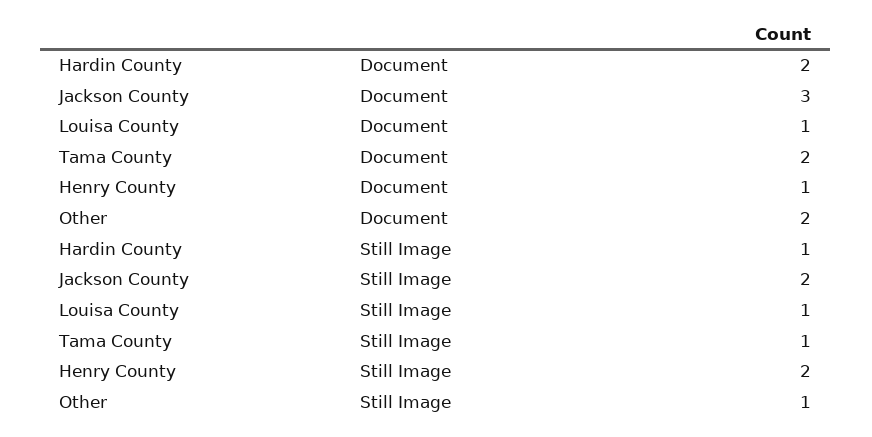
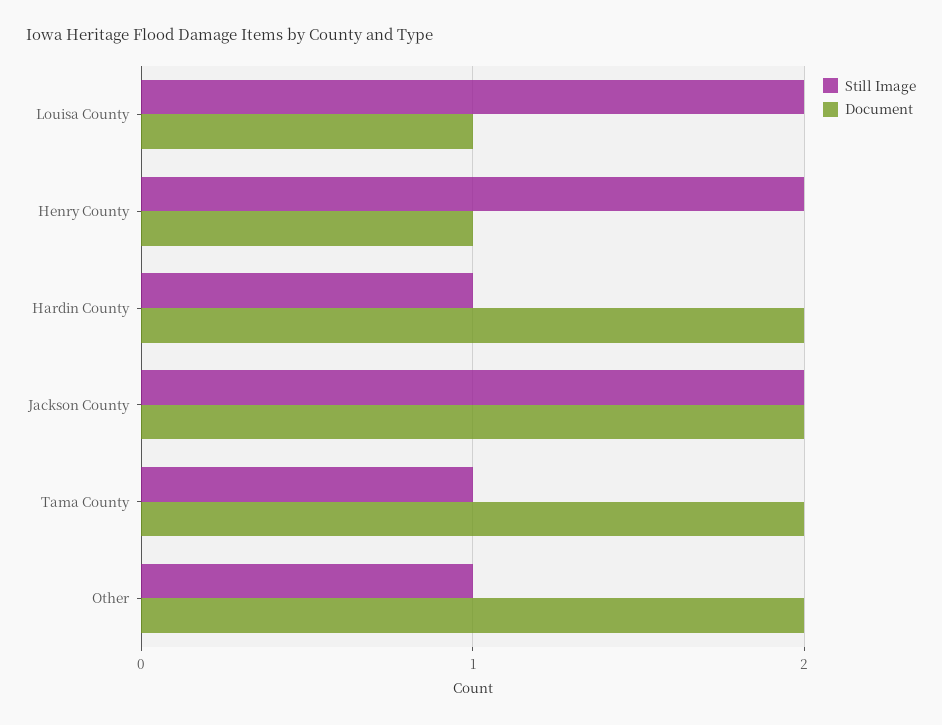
Document, Jackson County: 3 -> 2
Still Image, Louisa County: 1 -> 2

